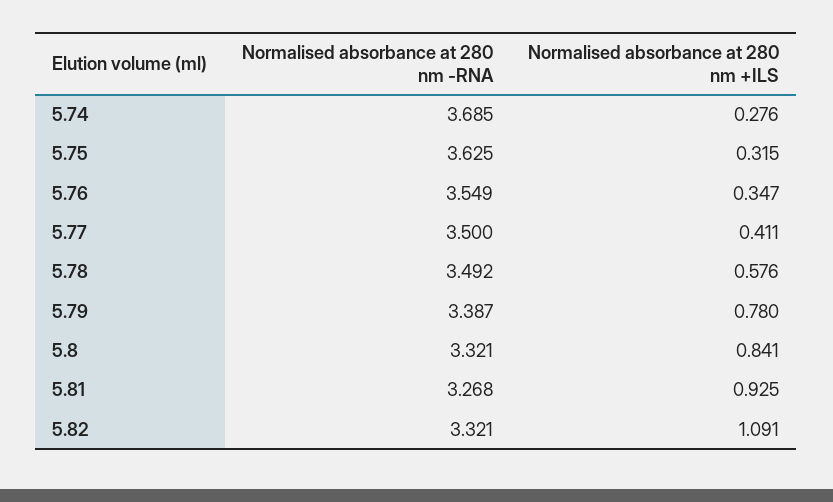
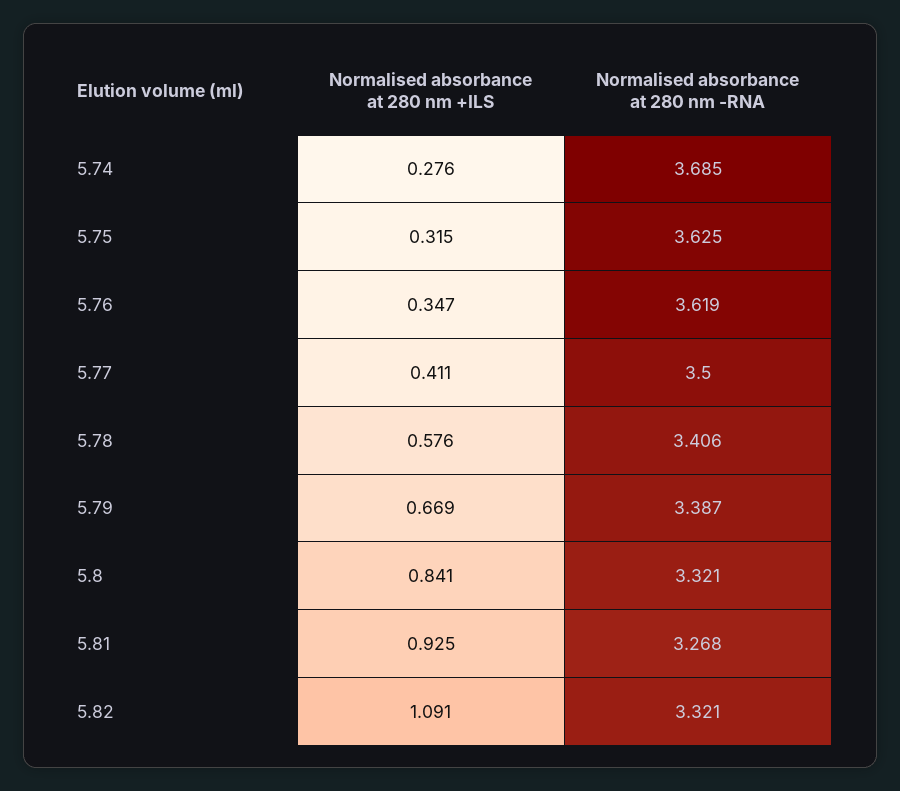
Normalised absorbance at 280 nm -RNA, 5.76: 3.549 -> 3.619
Normalised absorbance at 280 nm -RNA, 5.78: 3.492 -> 3.406
Normalised absorbance at 280 nm +ILS, 5.79: 0.78 -> 0.669

